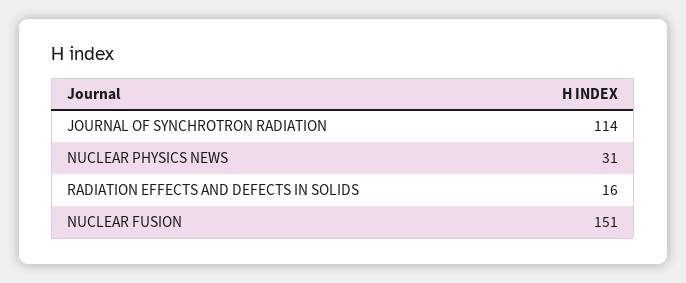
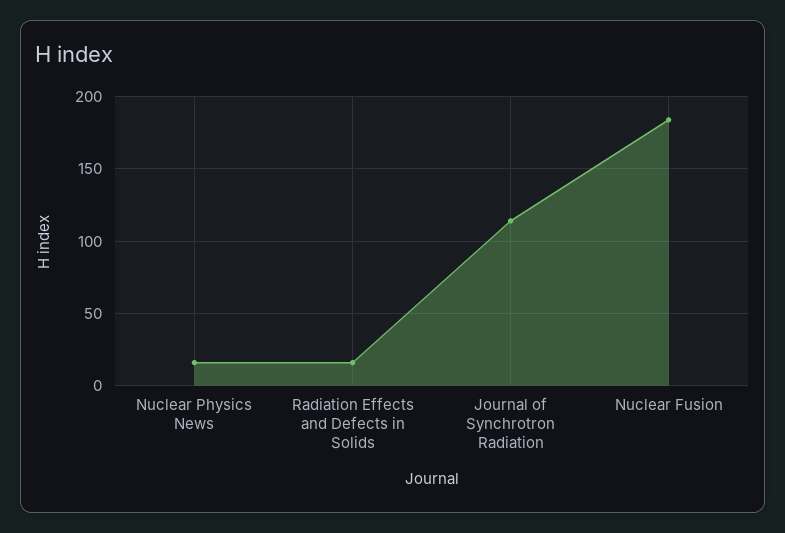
NUCLEAR PHYSICS NEWS: 31 -> 15
NUCLEAR FUSION: 151 -> 185

